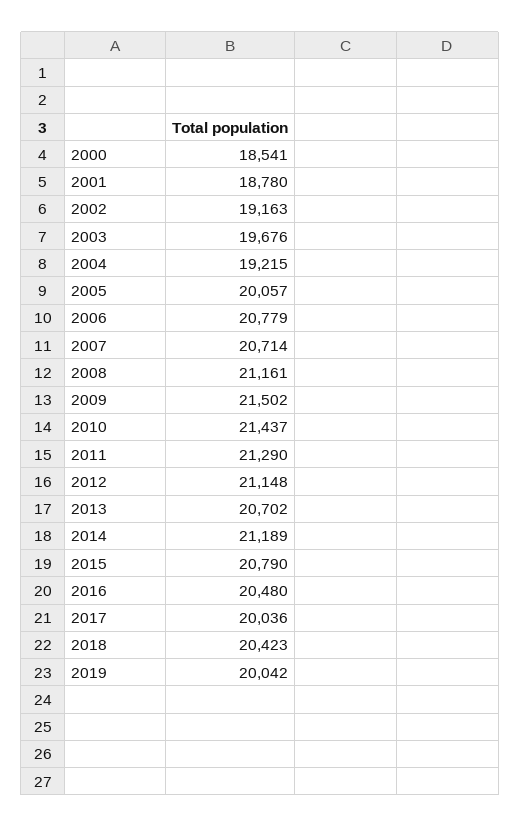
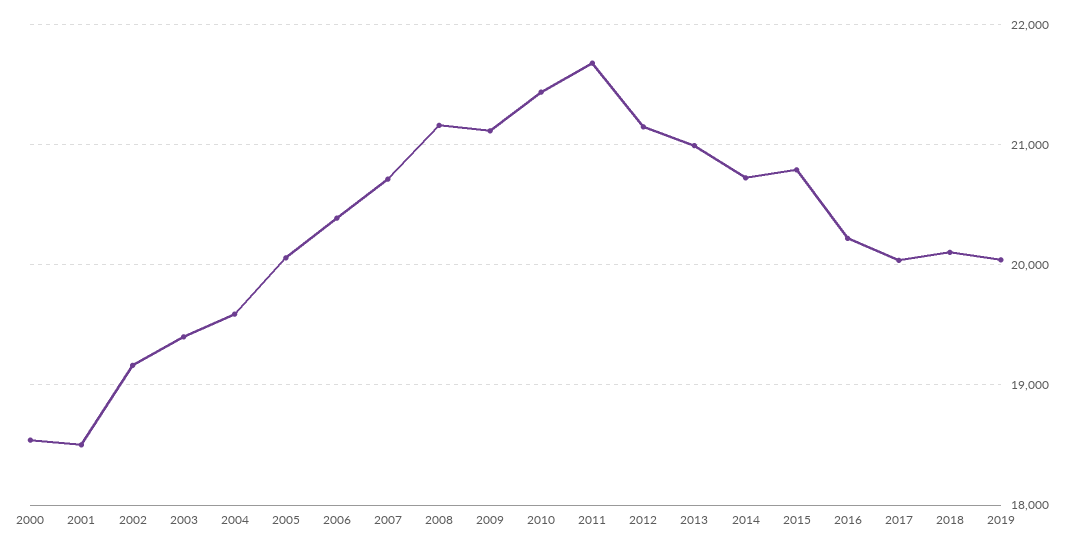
2001: 18780 -> 18500
2003: 19676 -> 19400
2004: 19215 -> 19600
2006: 20779 -> 20400
2009: 21502 -> 21100
2011: 21290 -> 21700
2013: 20702 -> 21000
2014: 21189 -> 20700
2016: 20480 -> 20200
2018: 20423 -> 20100

